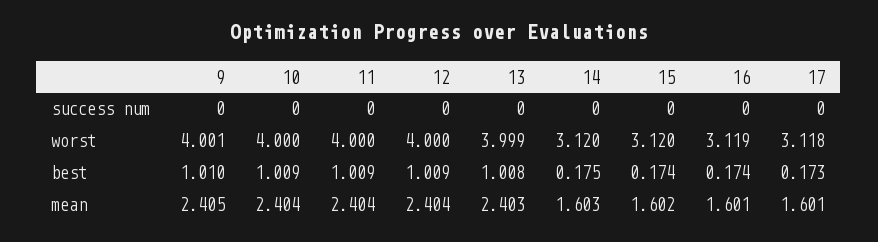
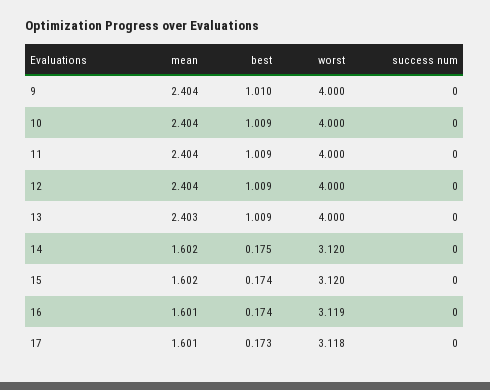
9, worst: 4.001 -> 4
13, worst: 3.999 -> 4
13, best: 1.008 -> 1.009
9, mean: 2.405 -> 2.404
14, mean: 1.603 -> 1.602

